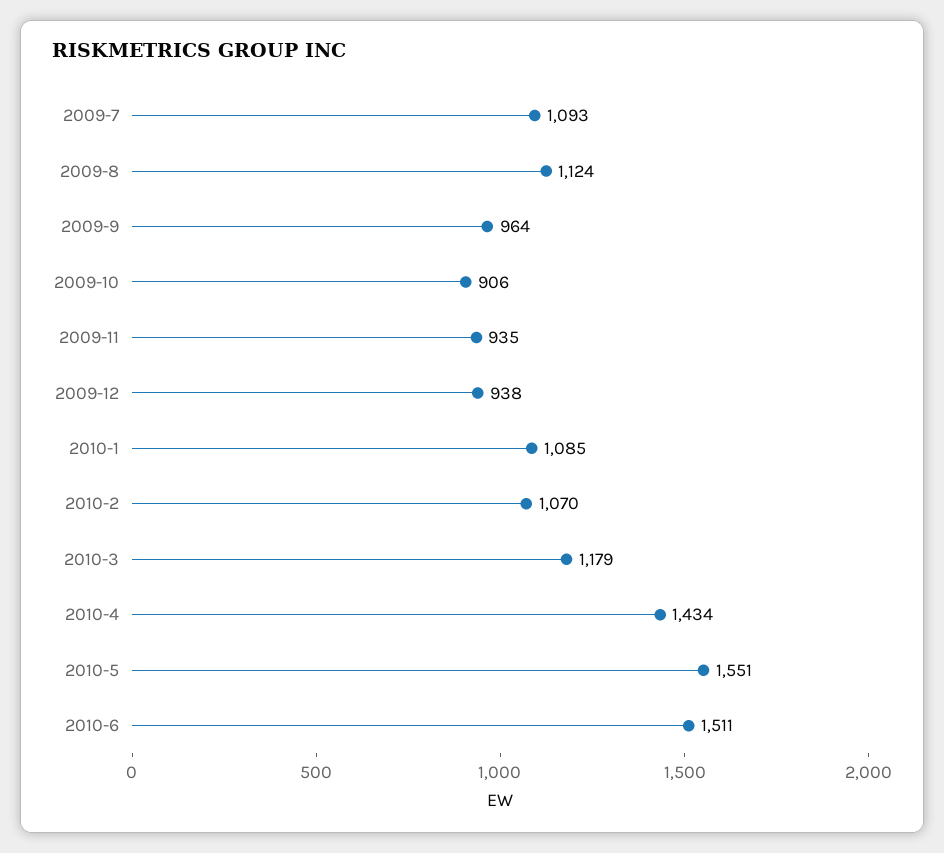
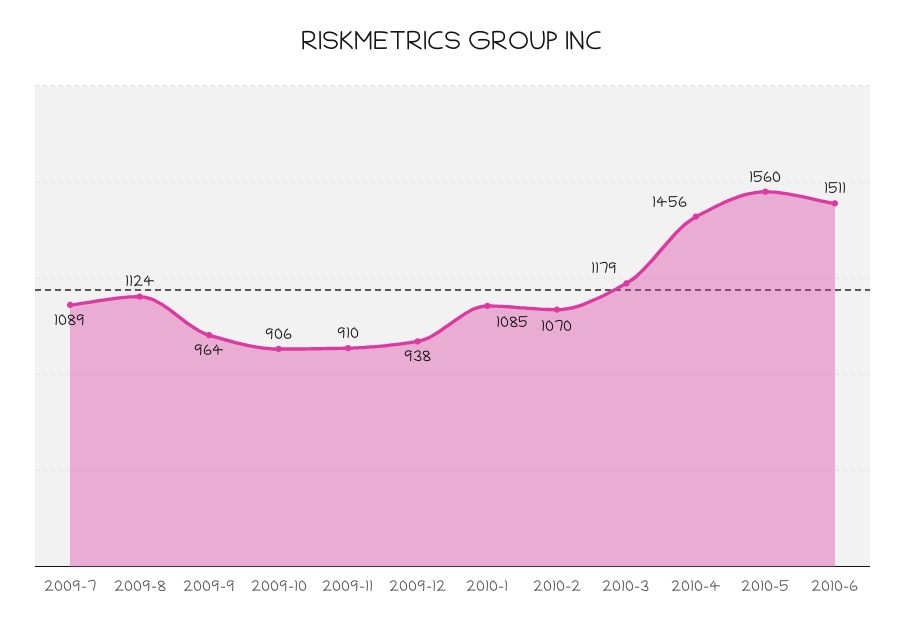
2009-7: 1093 -> 1089
2009-11: 935 -> 910
2010-4: 1434 -> 1456
2010-5: 1551 -> 1560

